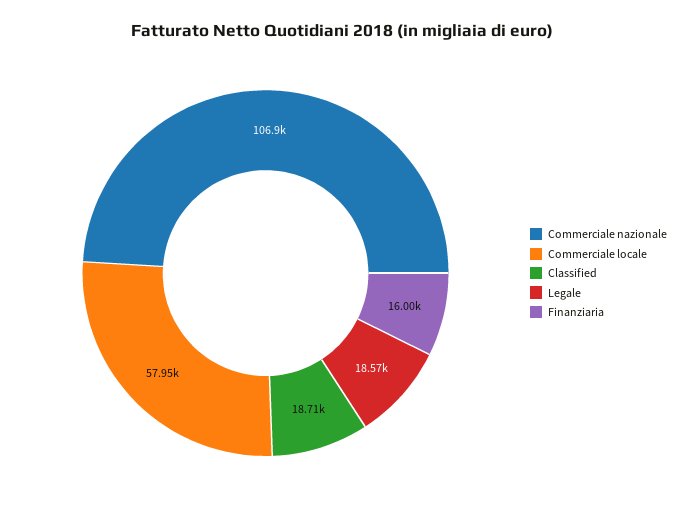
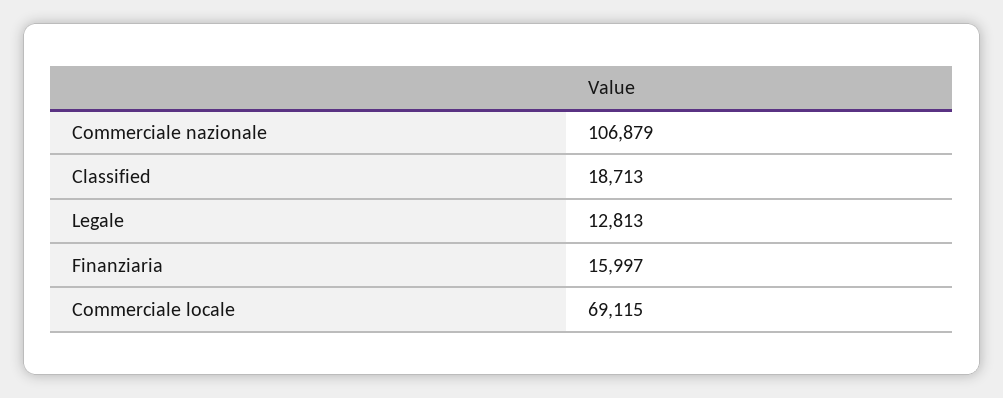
Commerciale locale: 57950 -> 69115
Legale: 18570 -> 12813

